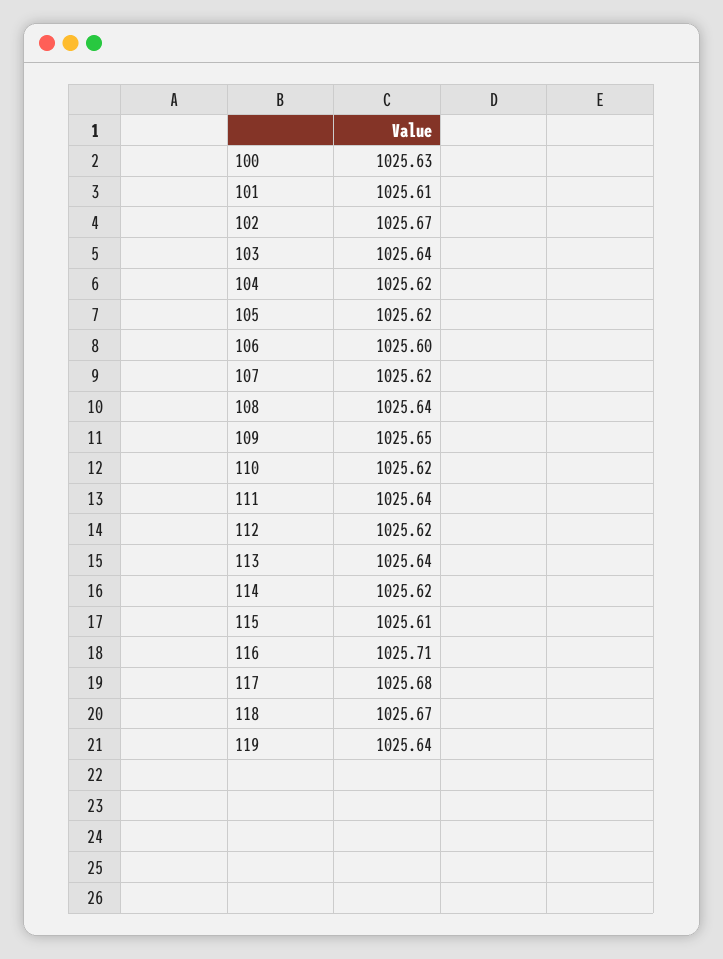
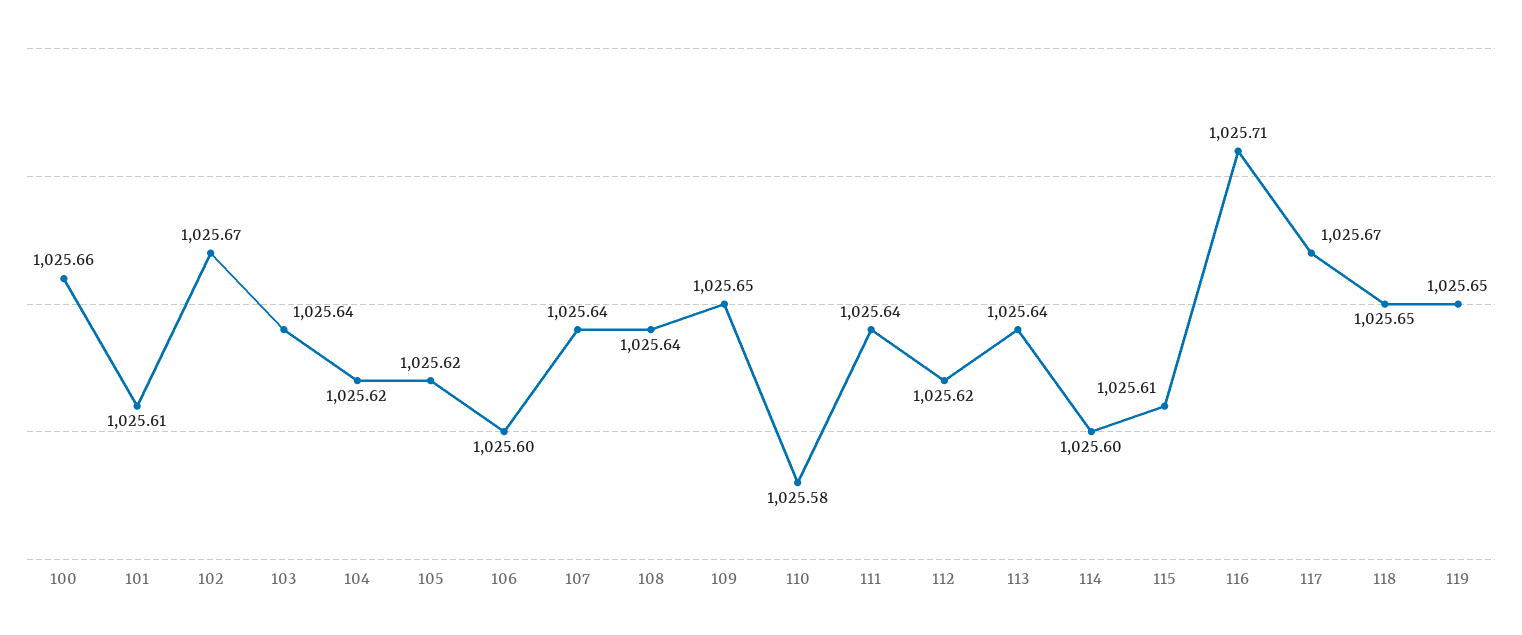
100: 1025.63 -> 1025.66
107: 1025.62 -> 1025.64
110: 1025.62 -> 1025.58
114: 1025.62 -> 1025.6
117: 1025.68 -> 1025.67
118: 1025.67 -> 1025.65
119: 1025.64 -> 1025.65

